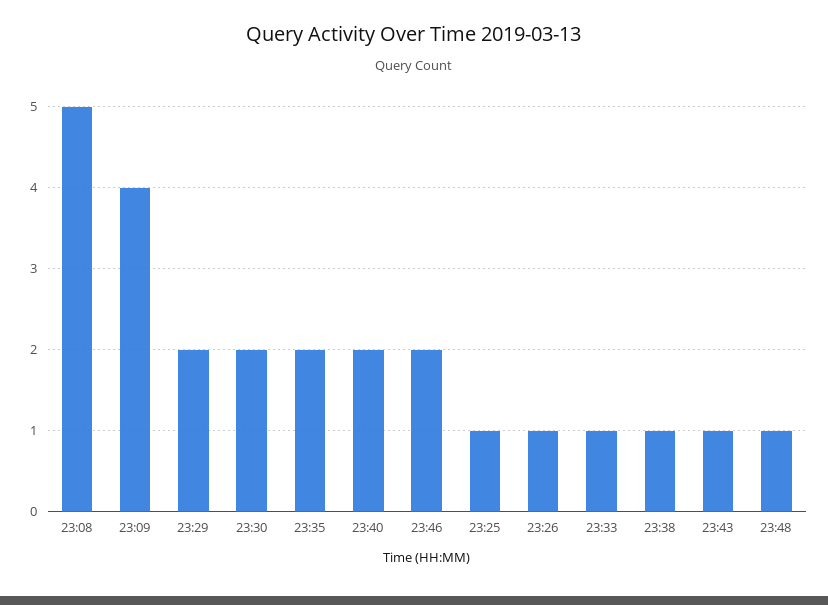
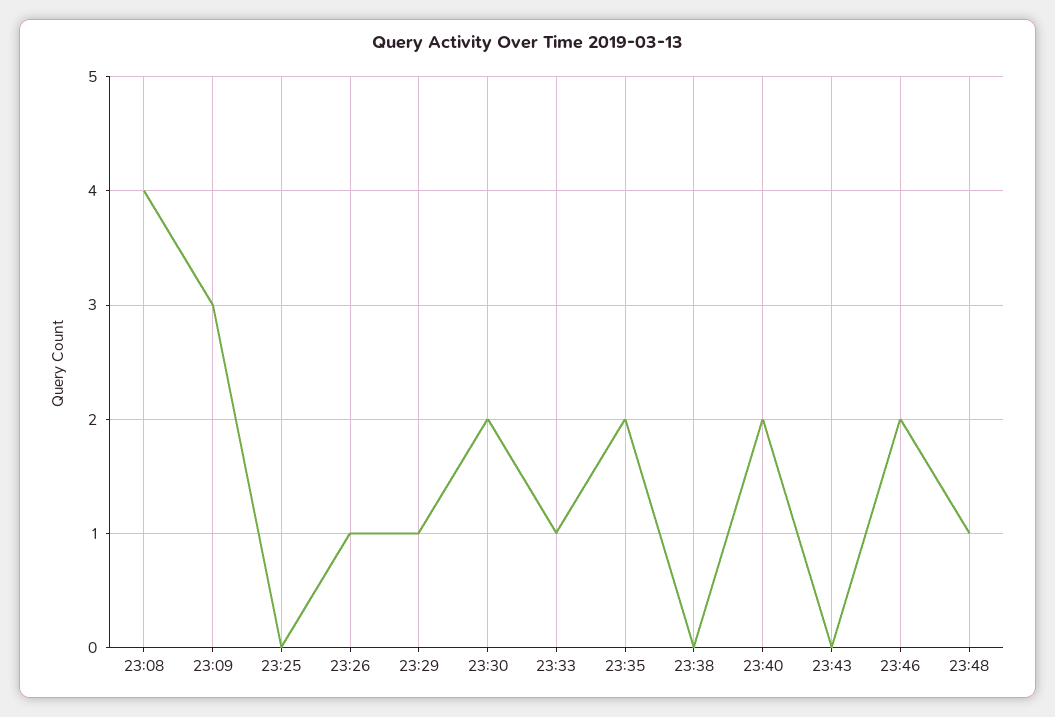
23:08: 5 -> 4
23:09: 4 -> 3
23:29: 2 -> 1
23:25: 1 -> 0
23:38: 1 -> 0
23:43: 1 -> 0

